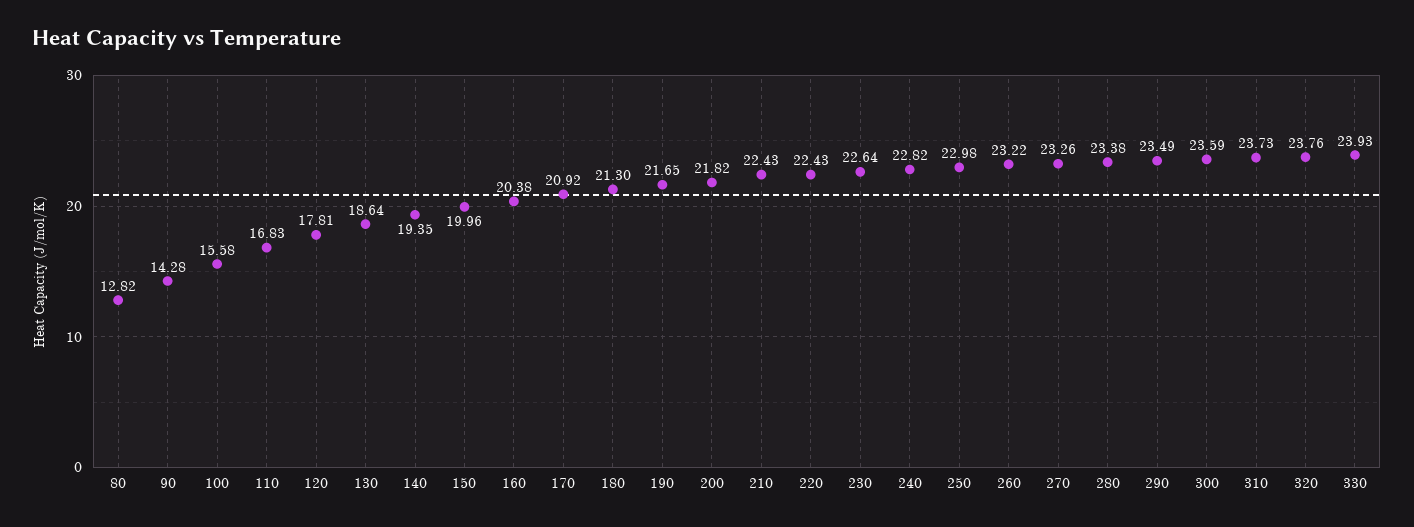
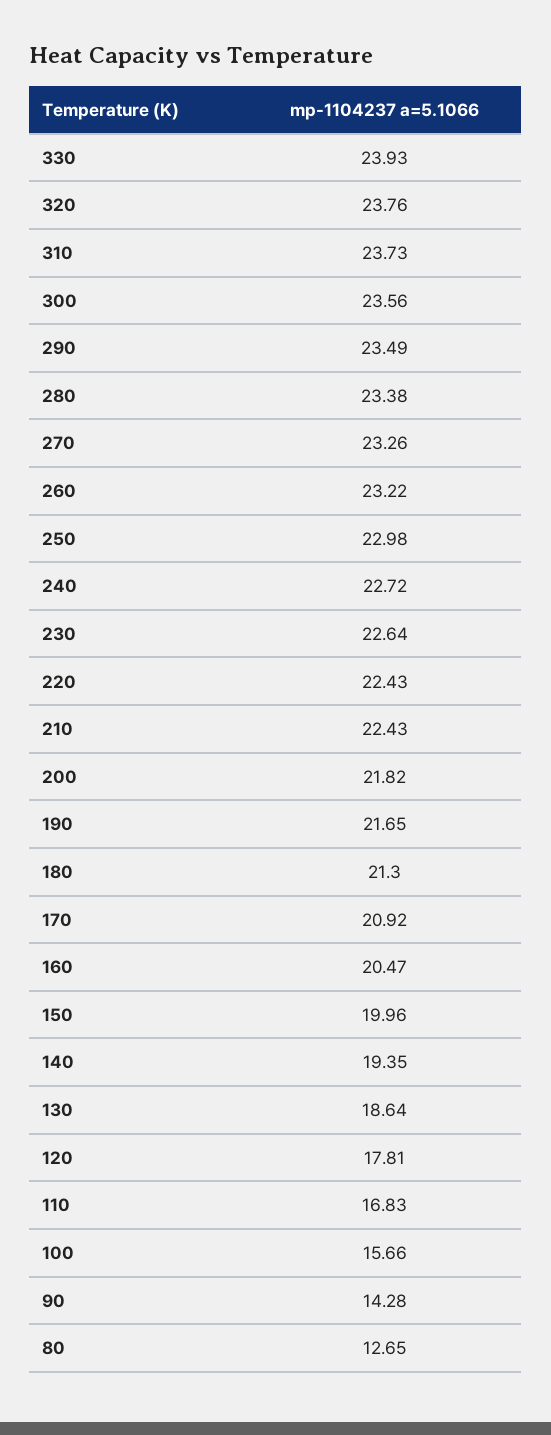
80: 12.82 -> 12.65
100: 15.58 -> 15.66
160: 20.38 -> 20.47
240: 22.82 -> 22.72
300: 23.59 -> 23.56

